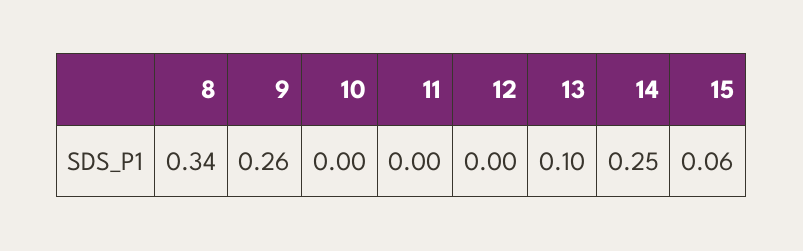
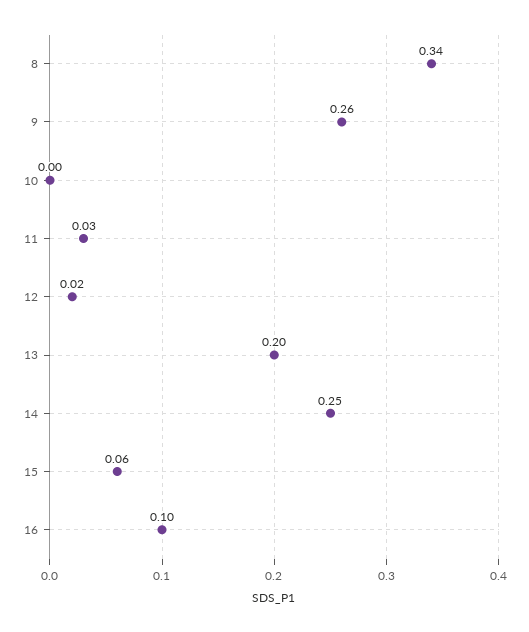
11: 0 -> 0.03
12: 0 -> 0.02
13: 0.1 -> 0.2
16: none -> 0.1

